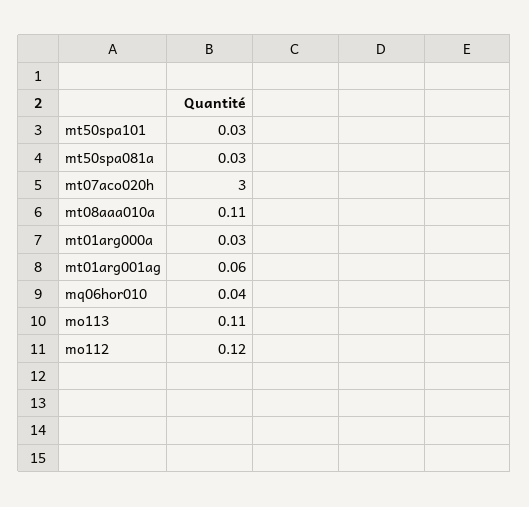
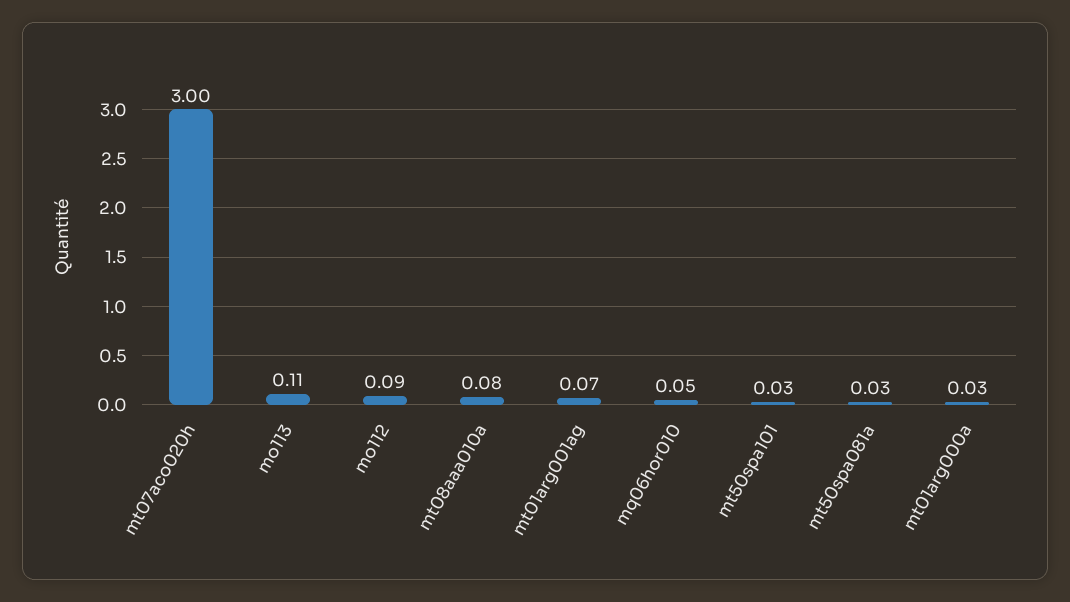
mt08aaa010a: 0.11 -> 0.08
mt01arg001ag: 0.06 -> 0.07
mq06hor010: 0.04 -> 0.05
mo112: 0.12 -> 0.09

